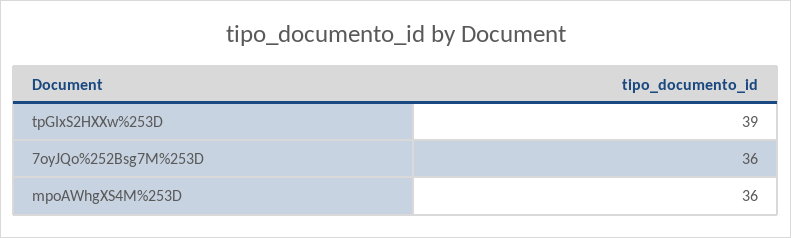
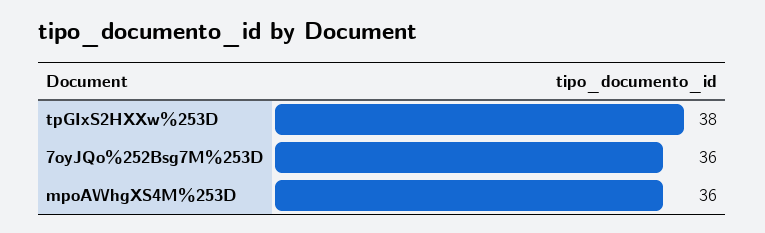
tpGIxS2HXXw%253D: 39 -> 38

